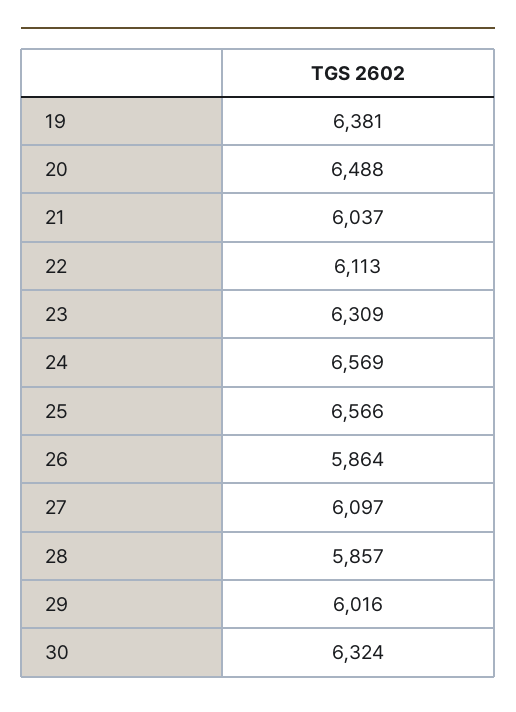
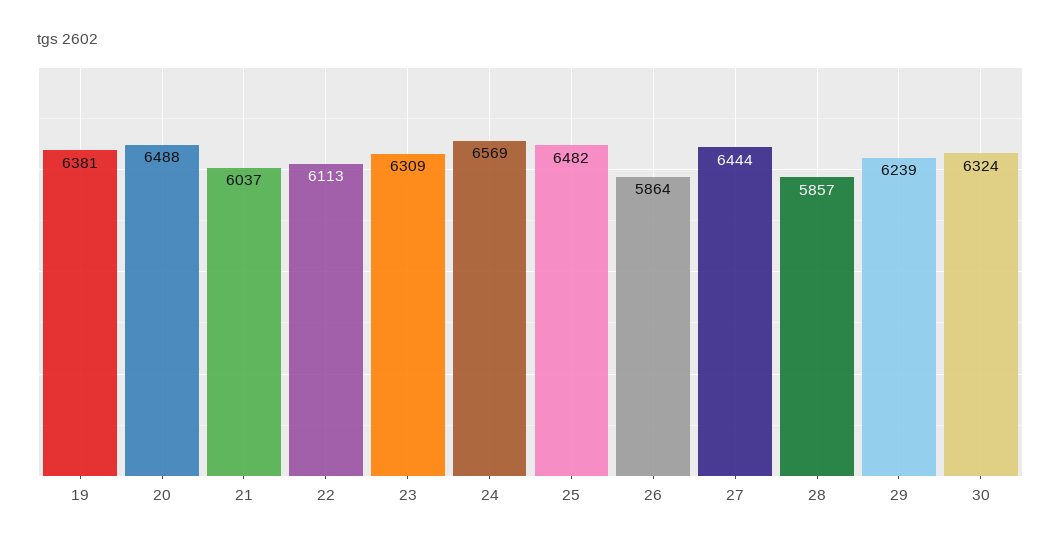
25: 6566 -> 6482
27: 6097 -> 6444
29: 6016 -> 6239

